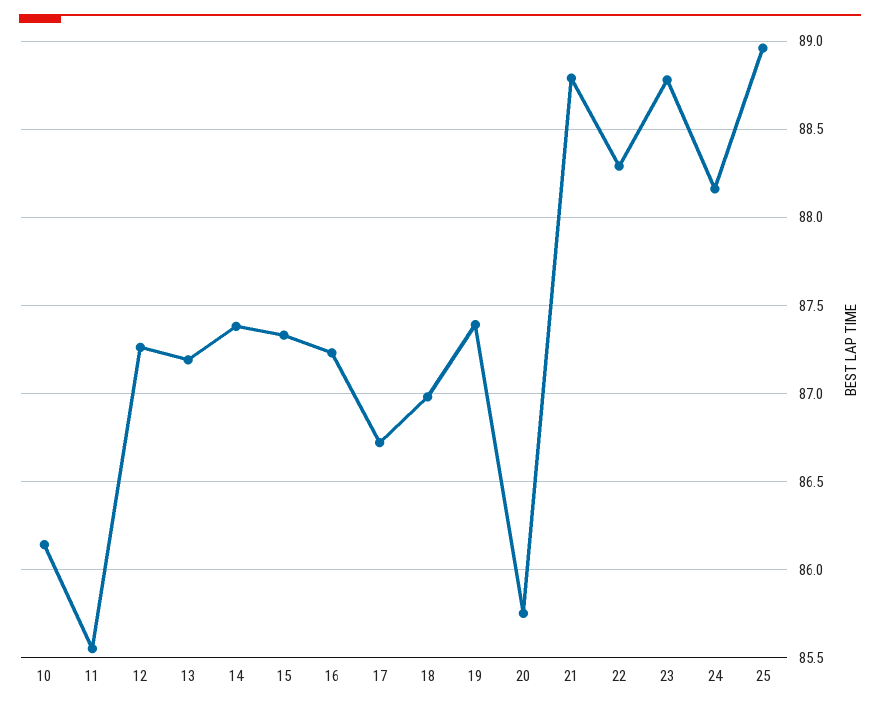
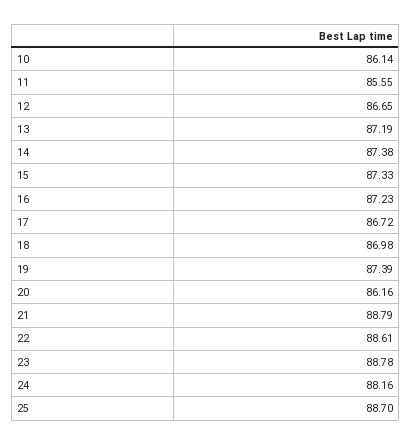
12: 87.25 -> 86.65
20: 85.75 -> 86.16
22: 88.3 -> 88.61
25: 88.95 -> 88.7

